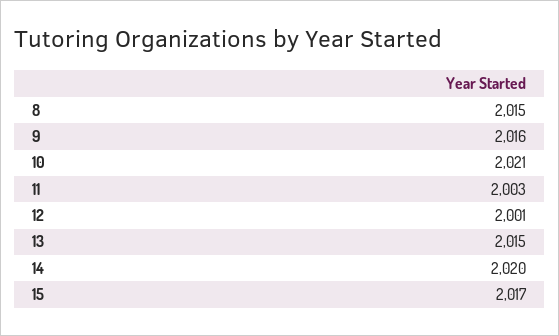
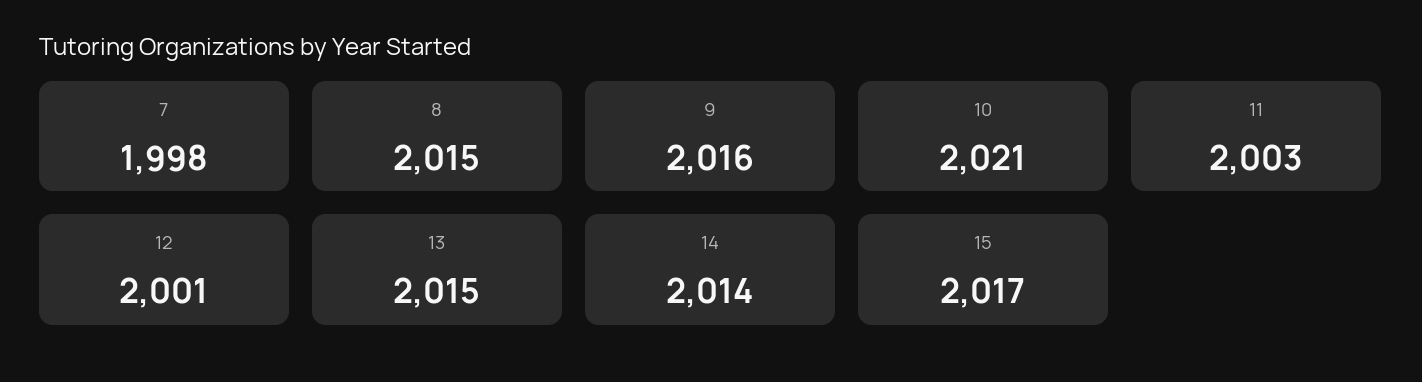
14: 2020 -> 2014
7: none -> 1998

